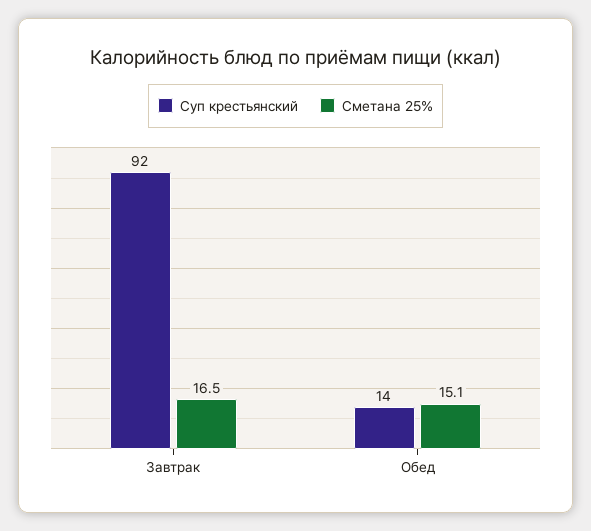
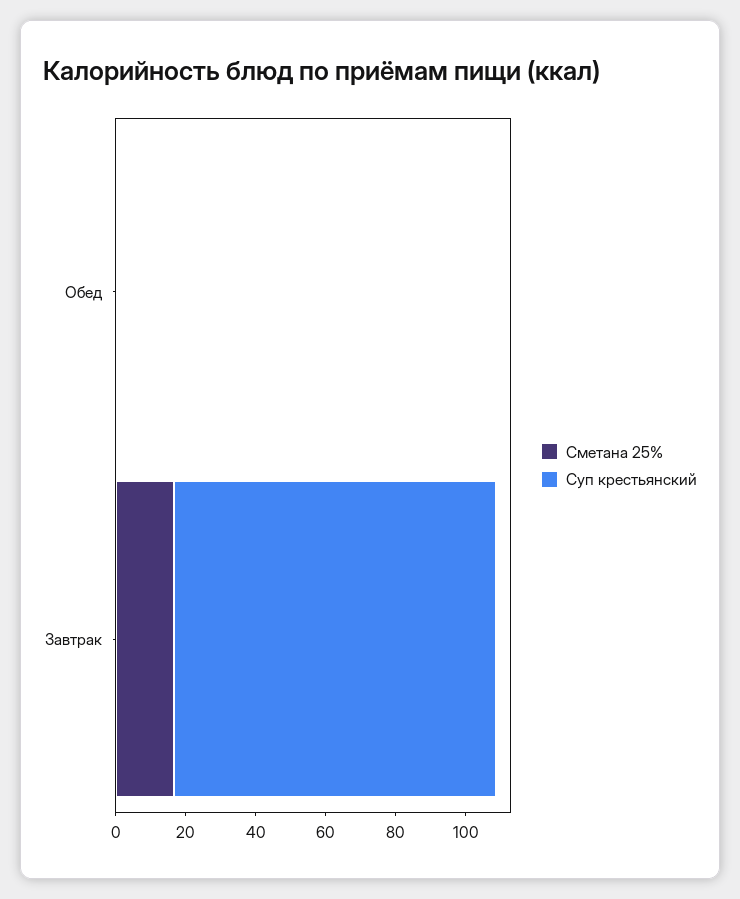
Суп крестьянский, Обед: 14 -> 0
Сметана 25%, Обед: 15.1 -> 0

